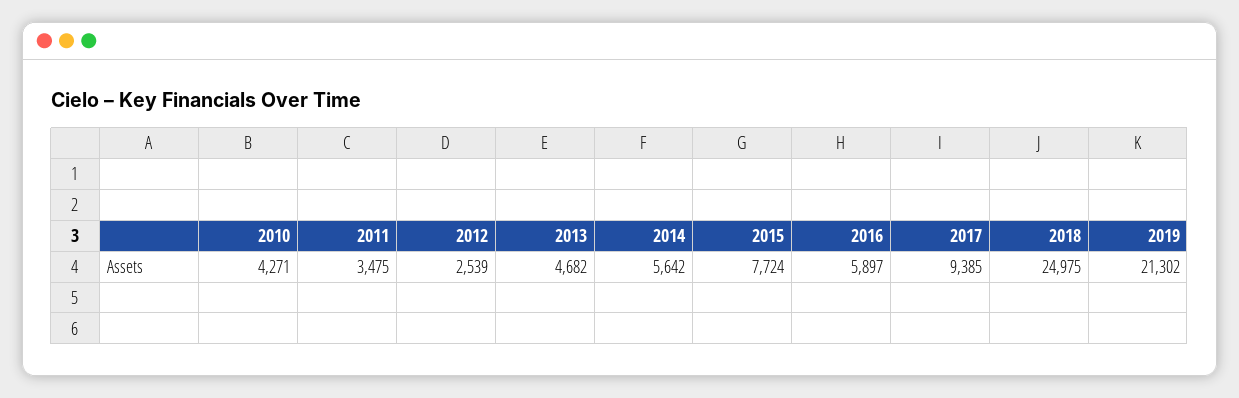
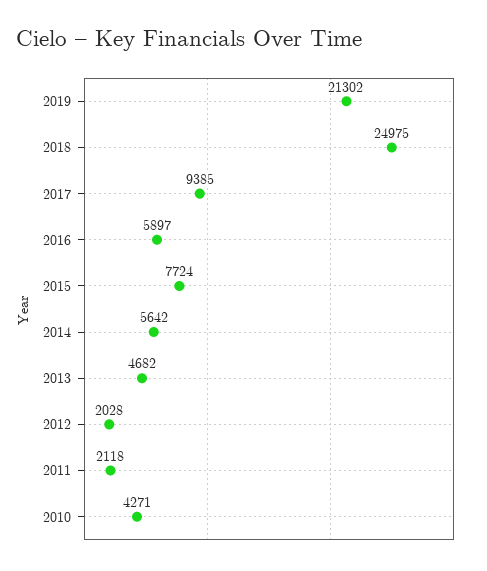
2011: 3475 -> 2118
2012: 2539 -> 2028

